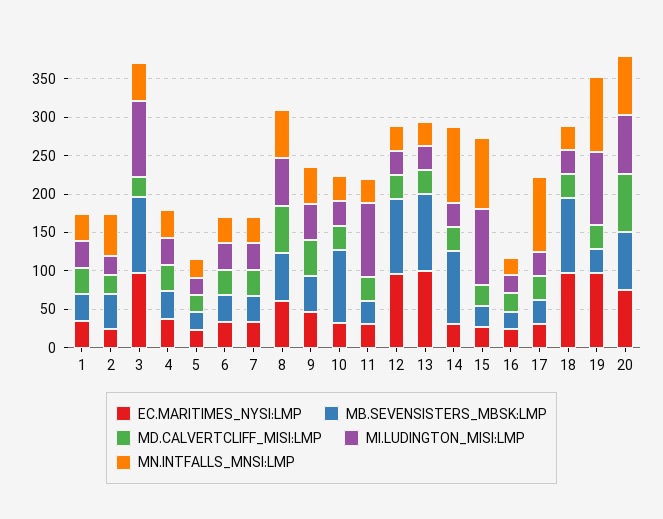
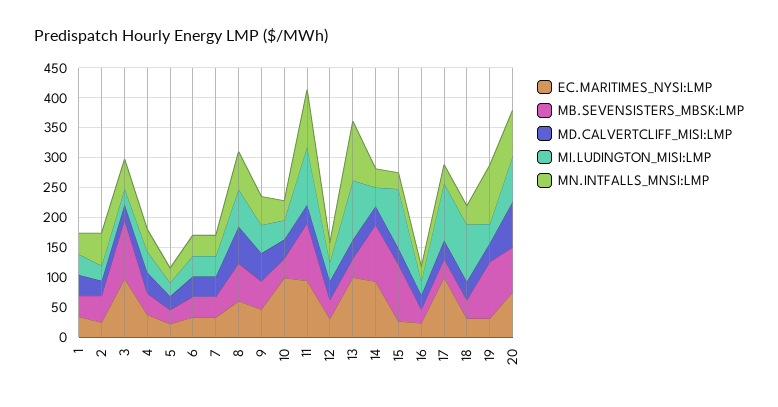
MI.LUDINGTON_MISI:LMP, 3: 100 -> 25
EC.MARITIMES_NYSI:LMP, 10: 25 -> 100
MB.SEVENSISTERS_MBSK:LMP, 10: 100 -> 25
EC.MARITIMES_NYSI:LMP, 11: 25 -> 100
MB.SEVENSISTERS_MBSK:LMP, 11: 25 -> 100
MN.INTFALLS_MNSI:LMP, 11: 25 -> 100
EC.MARITIMES_NYSI:LMP, 12: 100 -> 25
MB.SEVENSISTERS_MBSK:LMP, 12: 100 -> 25
MB.SEVENSISTERS_MBSK:LMP, 13: 100 -> 25
MI.LUDINGTON_MISI:LMP, 13: 25 -> 100
MN.INTFALLS_MNSI:LMP, 13: 25 -> 100
EC.MARITIMES_NYSI:LMP, 14: 25 -> 100
MN.INTFALLS_MNSI:LMP, 14: 100 -> 25
MB.SEVENSISTERS_MBSK:LMP, 15: 25 -> 100
MN.INTFALLS_MNSI:LMP, 15: 100 -> 25
EC.MARITIMES_NYSI:LMP, 17: 25 -> 100
MI.LUDINGTON_MISI:LMP, 17: 25 -> 100
MN.INTFALLS_MNSI:LMP, 17: 100 -> 25
EC.MARITIMES_NYSI:LMP, 18: 100 -> 25
MB.SEVENSISTERS_MBSK:LMP, 18: 100 -> 25
MI.LUDINGTON_MISI:LMP, 18: 25 -> 100
EC.MARITIMES_NYSI:LMP, 19: 100 -> 25
MB.SEVENSISTERS_MBSK:LMP, 19: 25 -> 100
MI.LUDINGTON_MISI:LMP, 19: 100 -> 25

